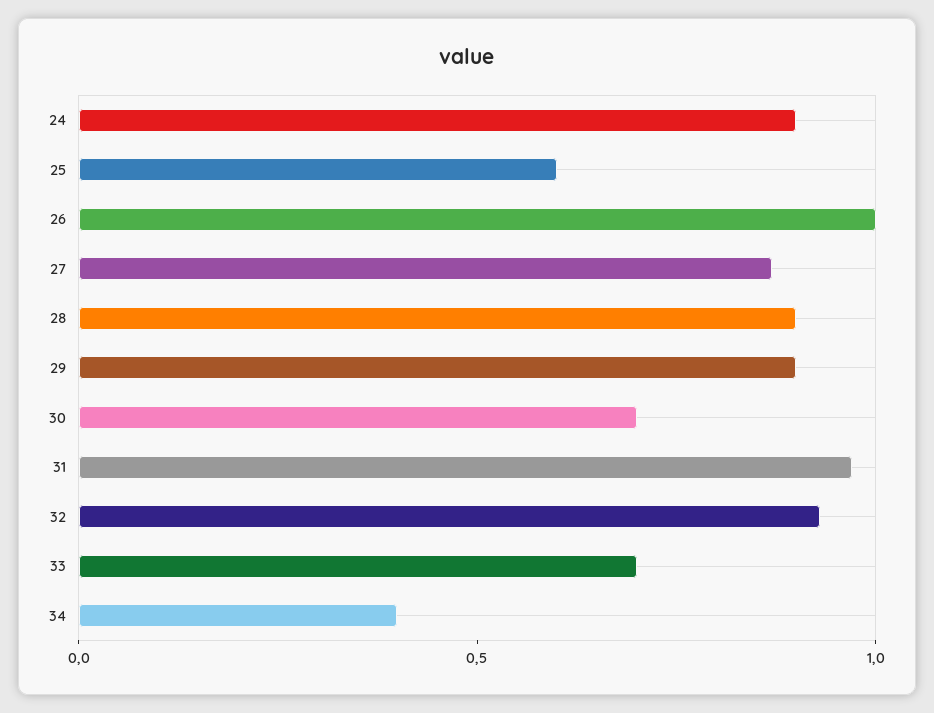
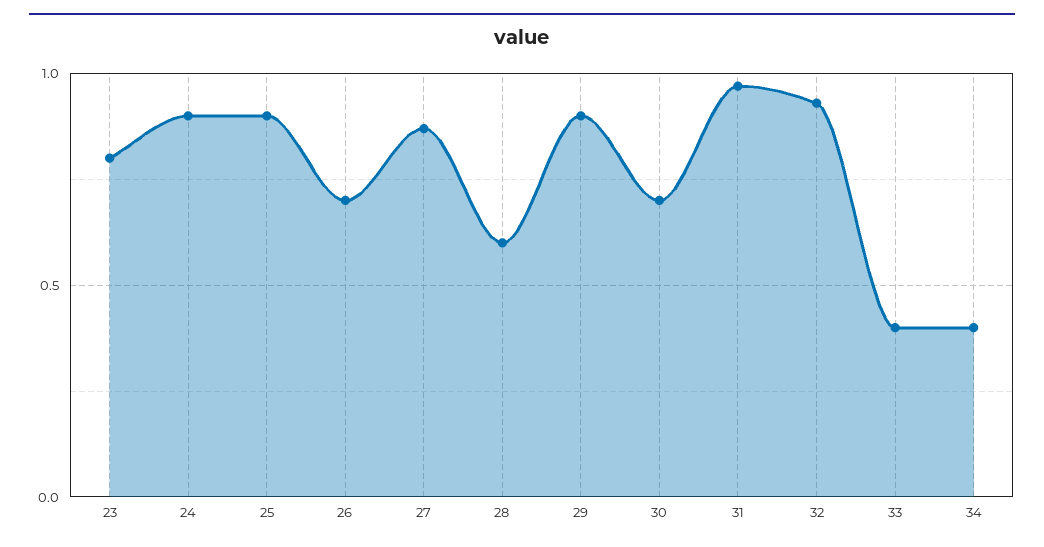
25: 0.6 -> 0.9
26: 1 -> 0.7
28: 0.9 -> 0.6
33: 0.7 -> 0.4
23: none -> 0.8

